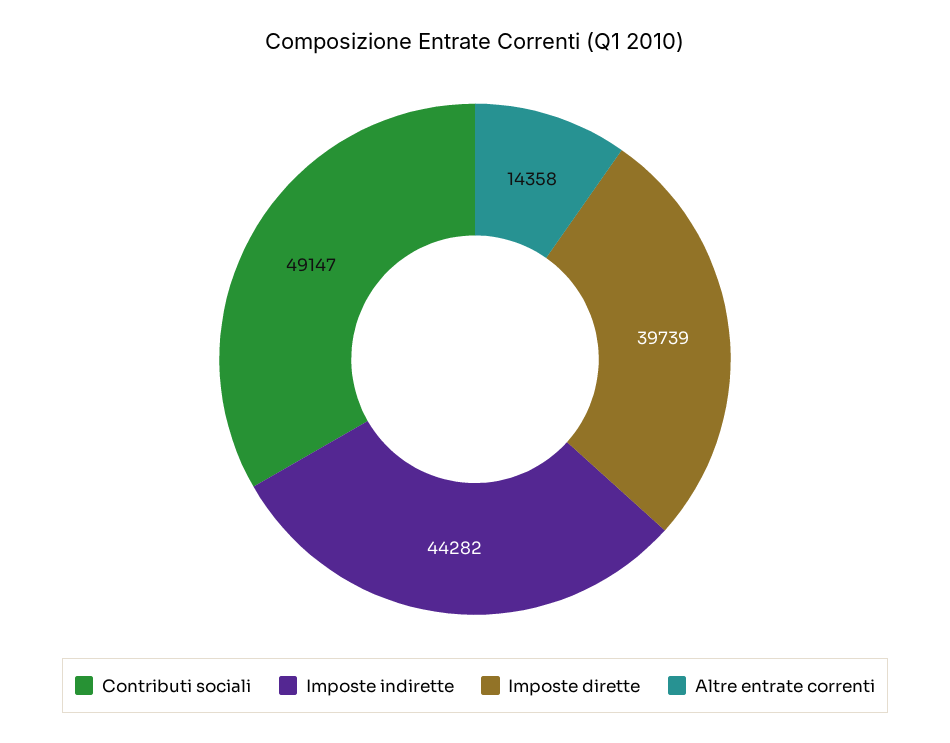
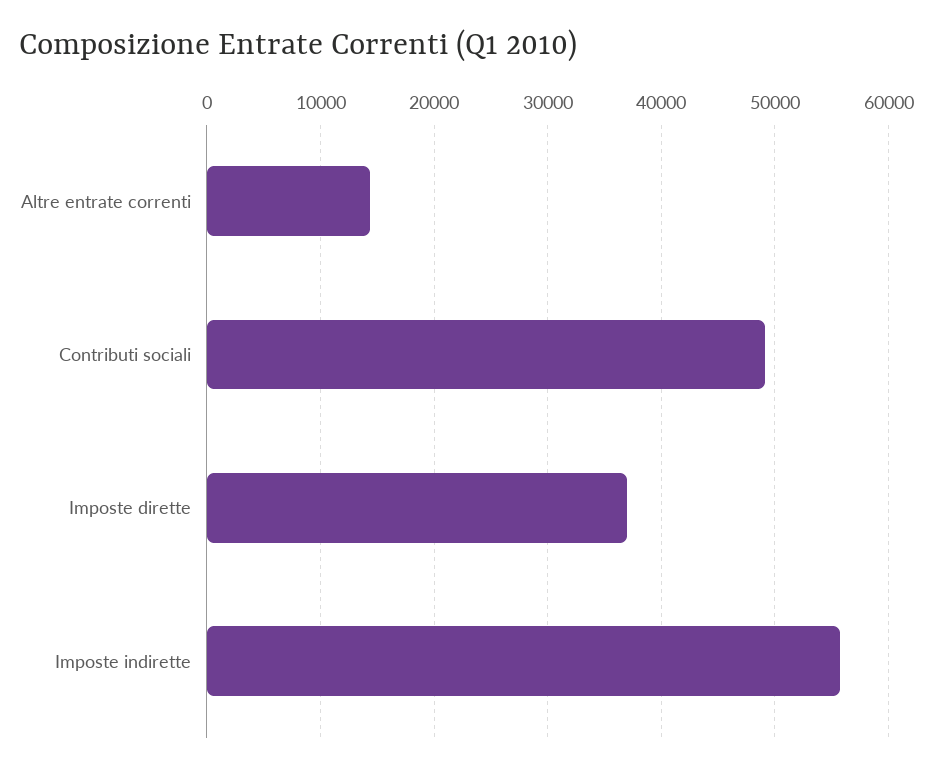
Imposte indirette: 44282 -> 56000
Imposte dirette: 39739 -> 37000

